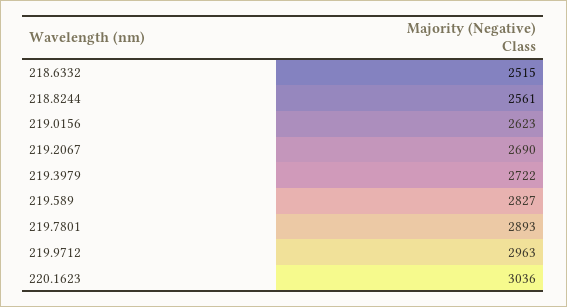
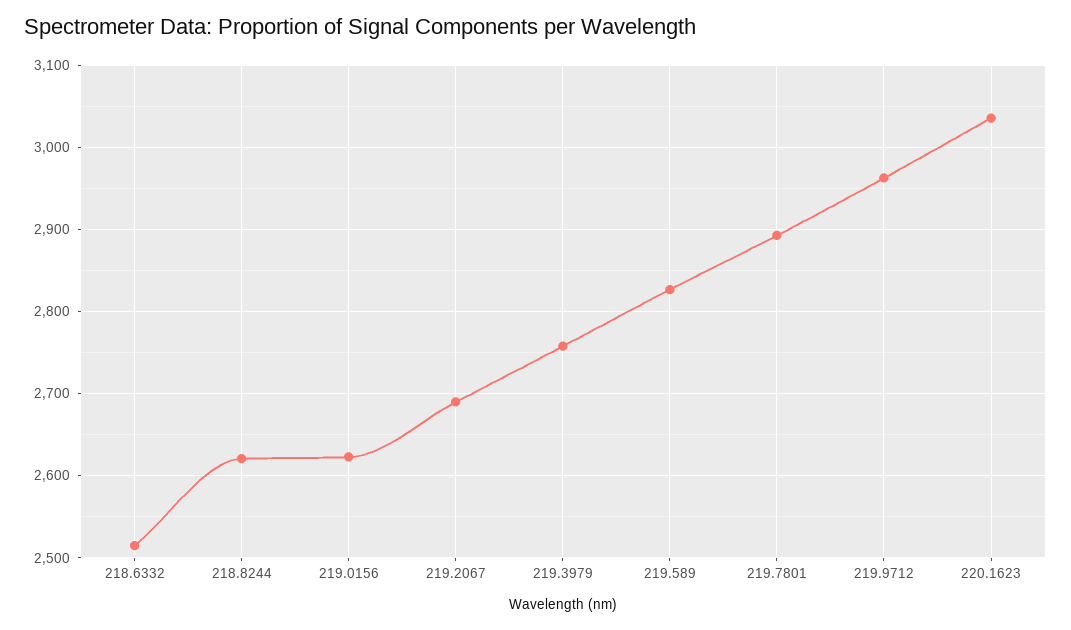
218.8244: 2561 -> 2620
219.3979: 2722 -> 2760

